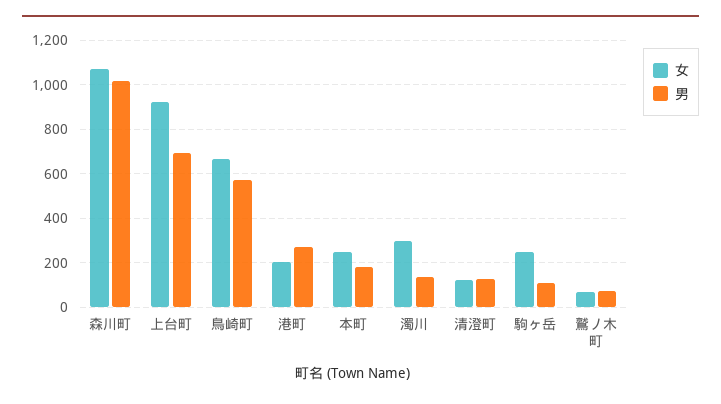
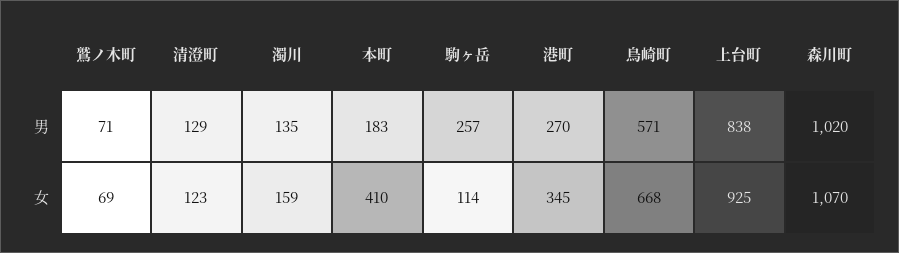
男, 上台町: 700 -> 838
女, 港町: 200 -> 345
女, 本町: 250 -> 410
女, 濁川: 300 -> 159
女, 駒ヶ岳: 250 -> 114
男, 駒ヶ岳: 100 -> 257

